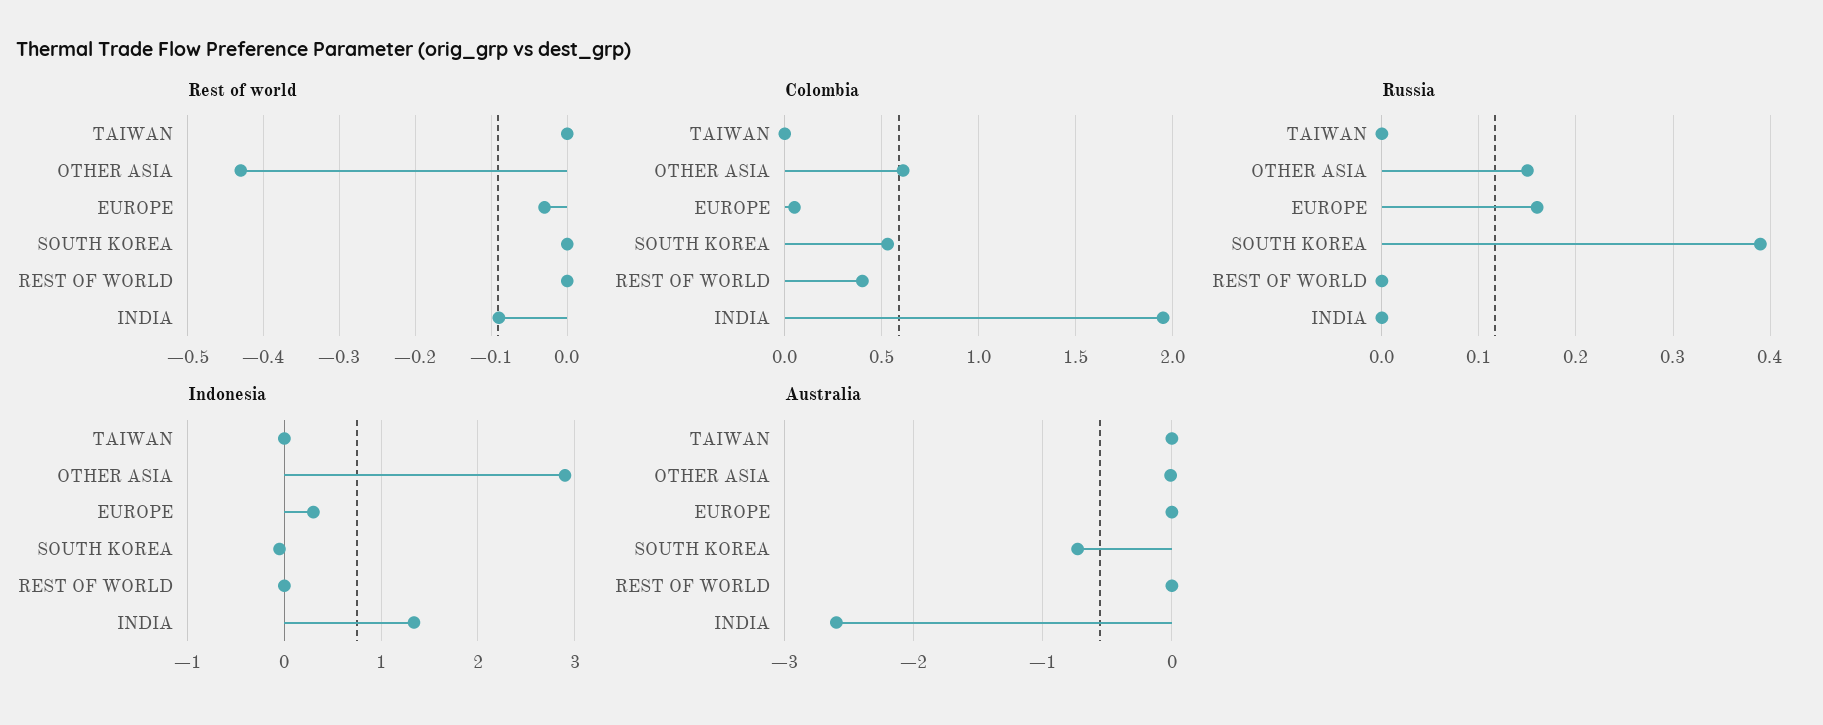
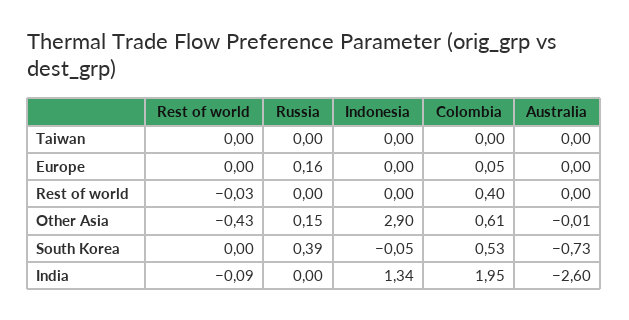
Rest of world, EUROPE: -0.03 -> 0
Rest of world, REST OF WORLD: 0 -> -0.03
Indonesia, EUROPE: 0.3 -> 0

